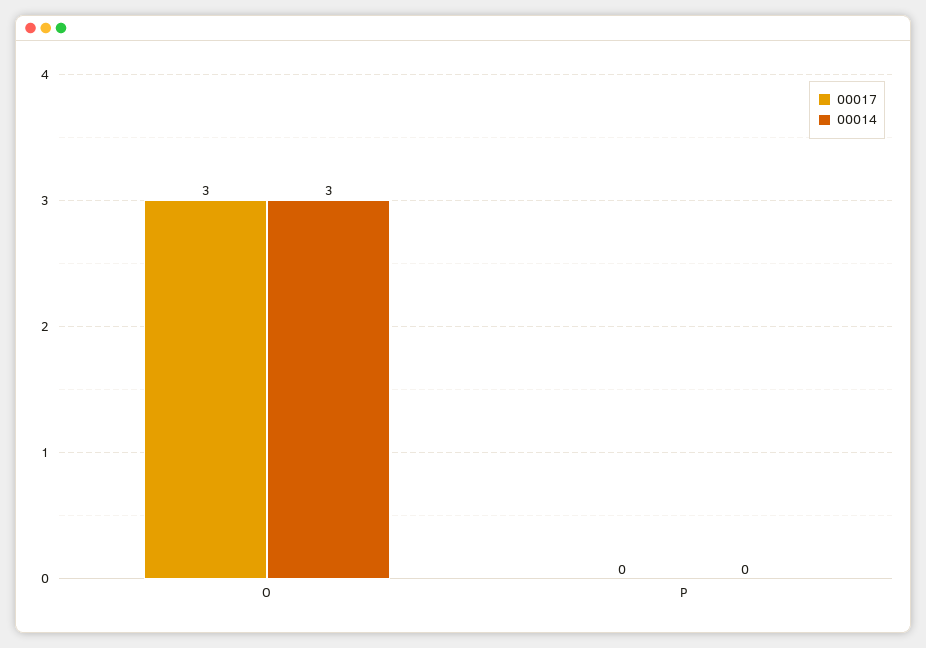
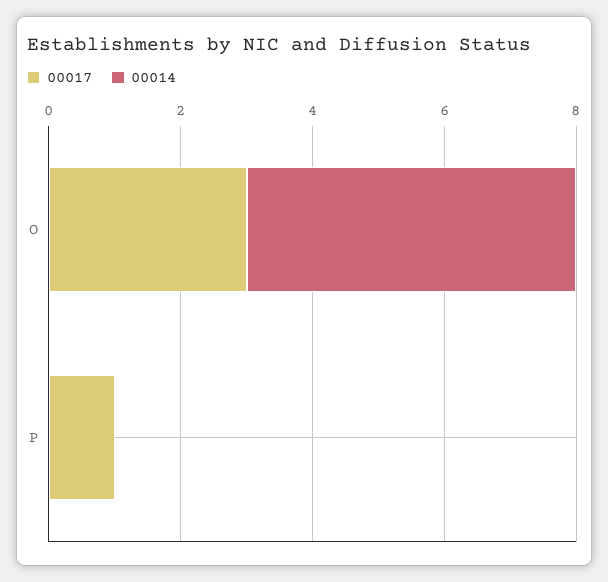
00014, O: 3 -> 5
00017, P: 0 -> 1

